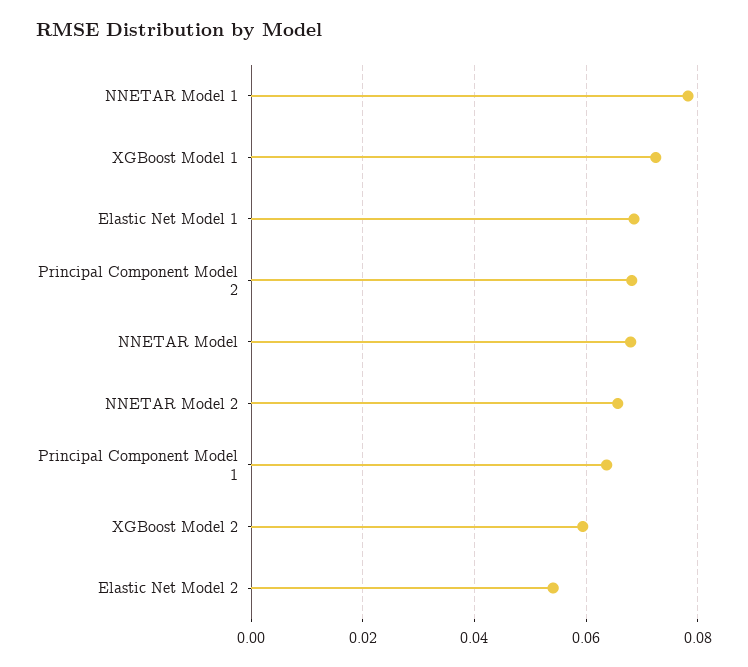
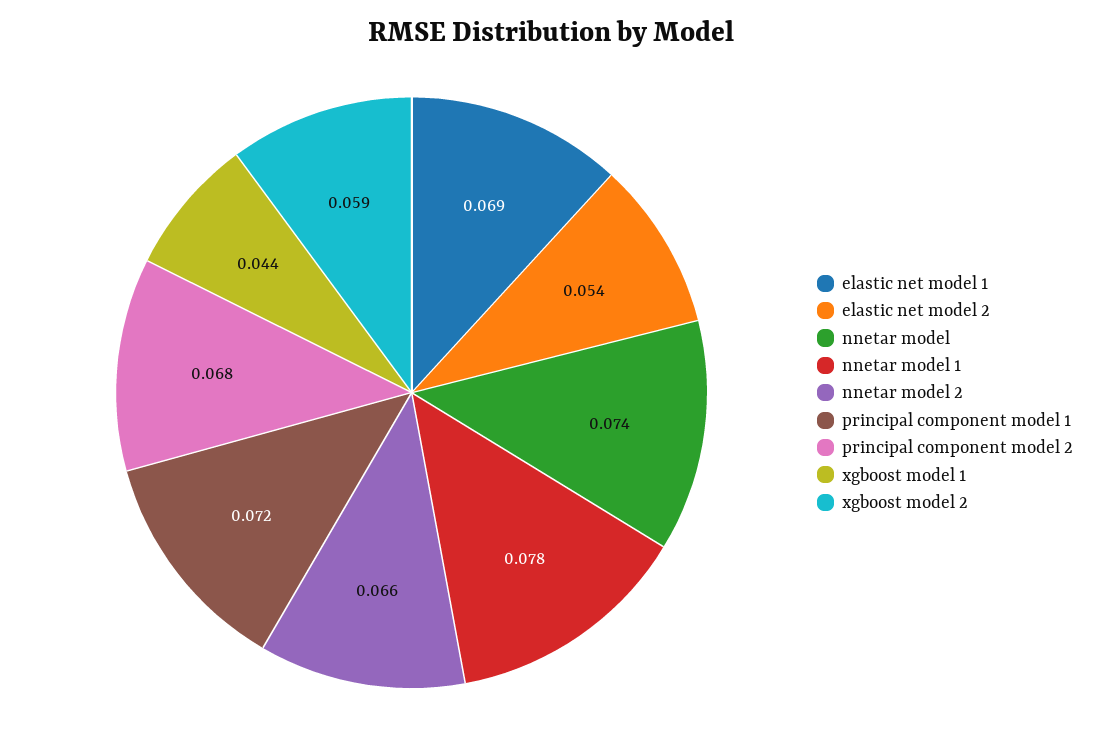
XGBoost Model 1: 0.072 -> 0.044
NNETAR Model: 0.068 -> 0.074
Principal Component Model 1: 0.064 -> 0.072

